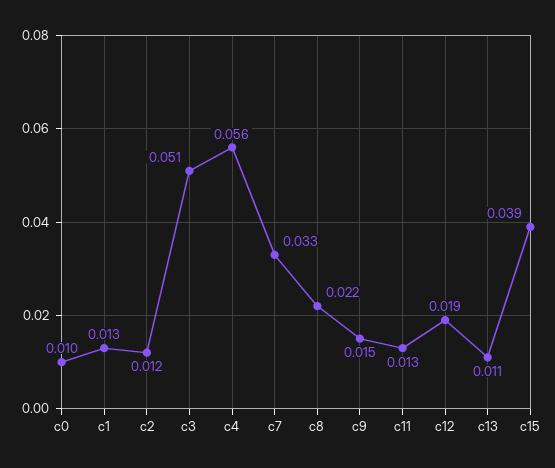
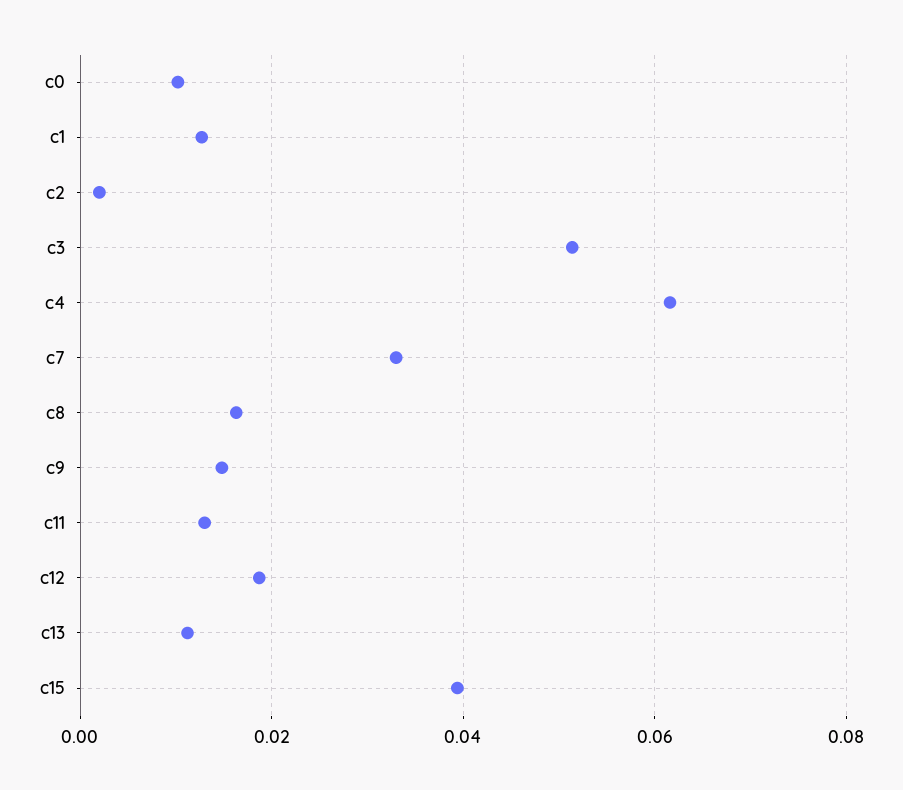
c2: 0.012 -> 0.002
c4: 0.056 -> 0.062
c8: 0.022 -> 0.016

